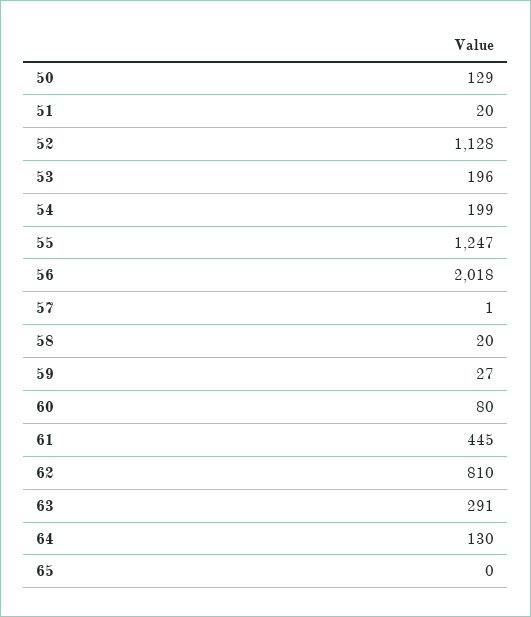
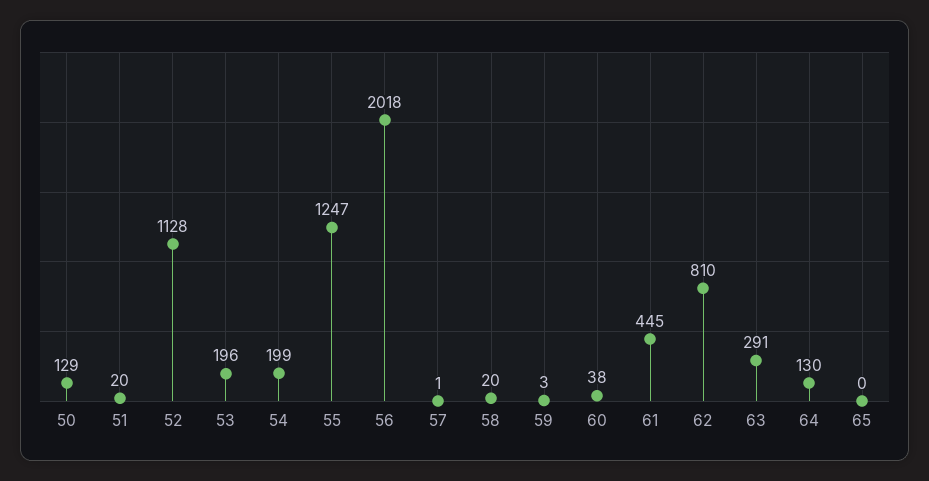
59: 27 -> 3
60: 80 -> 38

